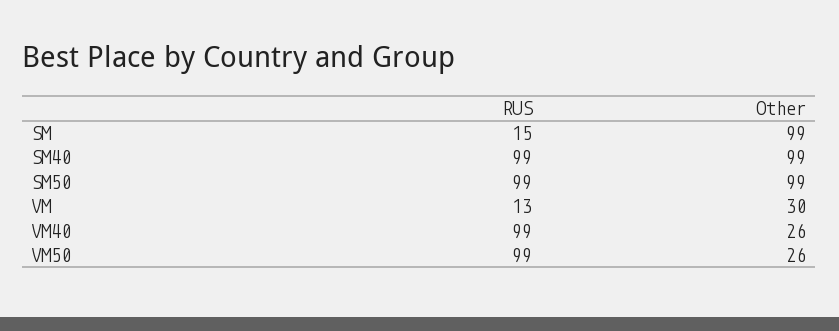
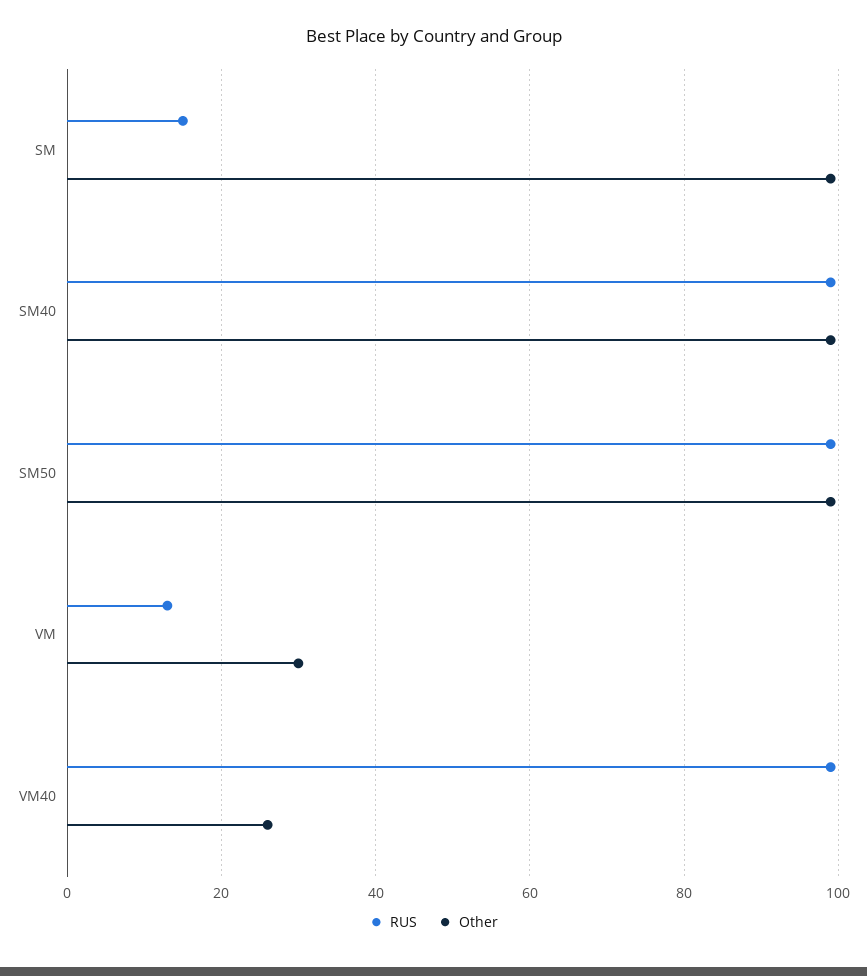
RUS, VM50: 99 -> none
Other, VM50: 26 -> none

